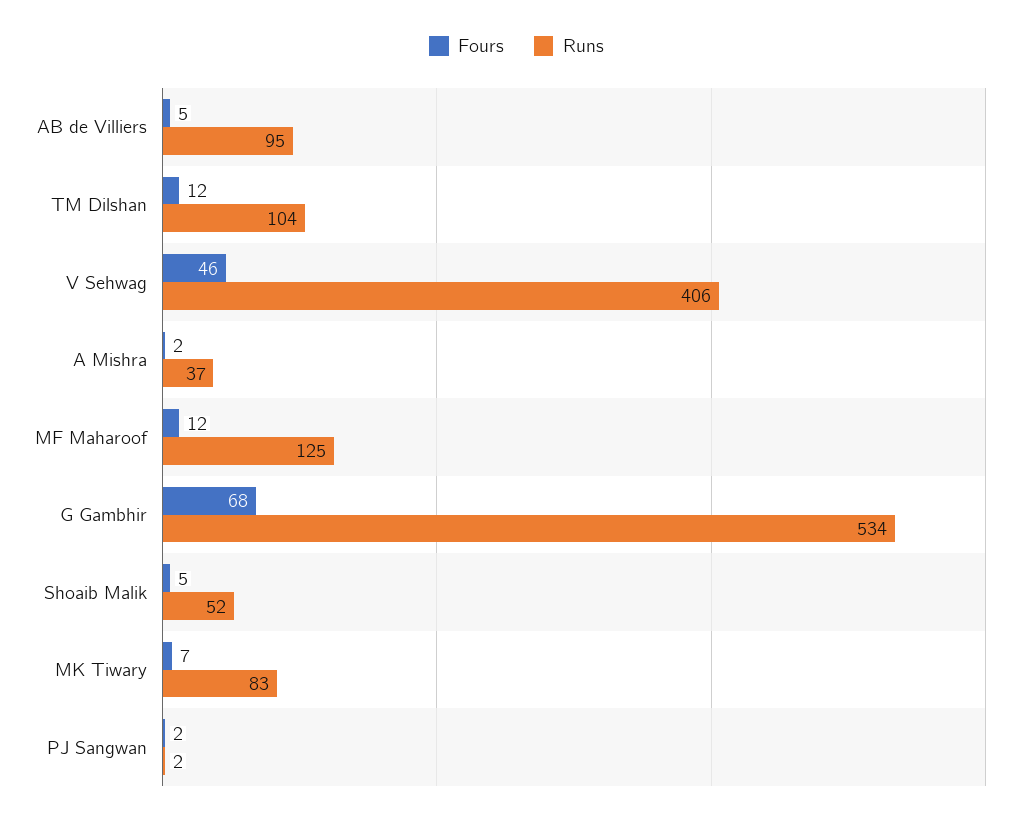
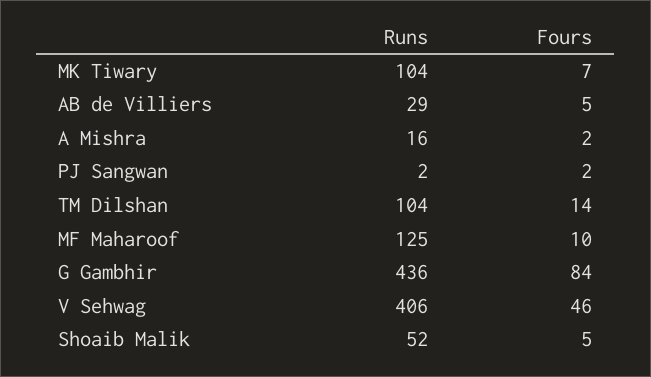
Runs, AB de Villiers: 95 -> 29
Fours, TM Dilshan: 12 -> 14
Runs, A Mishra: 37 -> 16
Fours, MF Maharoof: 12 -> 10
Fours, G Gambhir: 68 -> 84
Runs, G Gambhir: 534 -> 436
Runs, MK Tiwary: 83 -> 104

